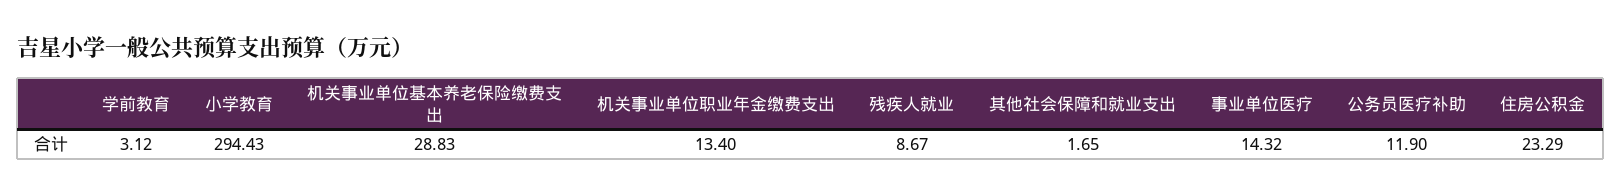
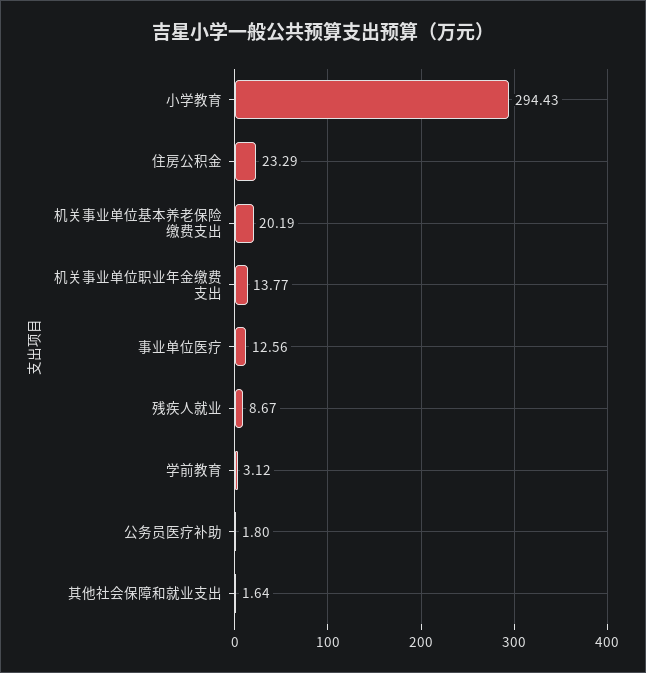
机关事业单位基本养老保险缴费支出: 28.83 -> 20.19
机关事业单位职业年金缴费支出: 13.4 -> 13.77
其他社会保障和就业支出: 1.65 -> 1.64
事业单位医疗: 14.32 -> 12.56
公务员医疗补助: 11.9 -> 1.8

